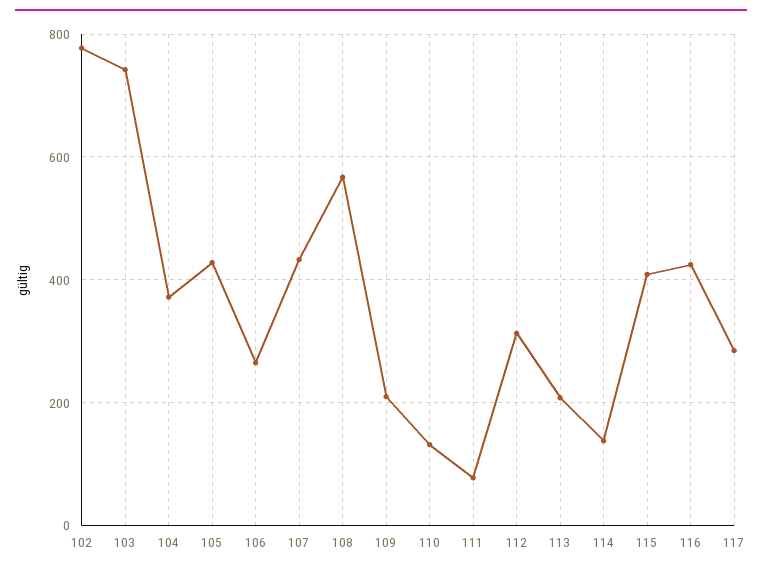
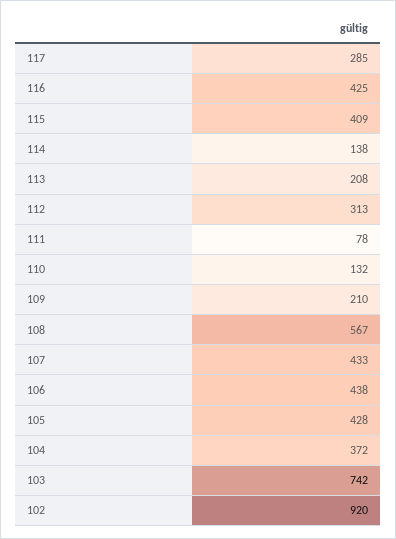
102: 780 -> 920
106: 260 -> 438

